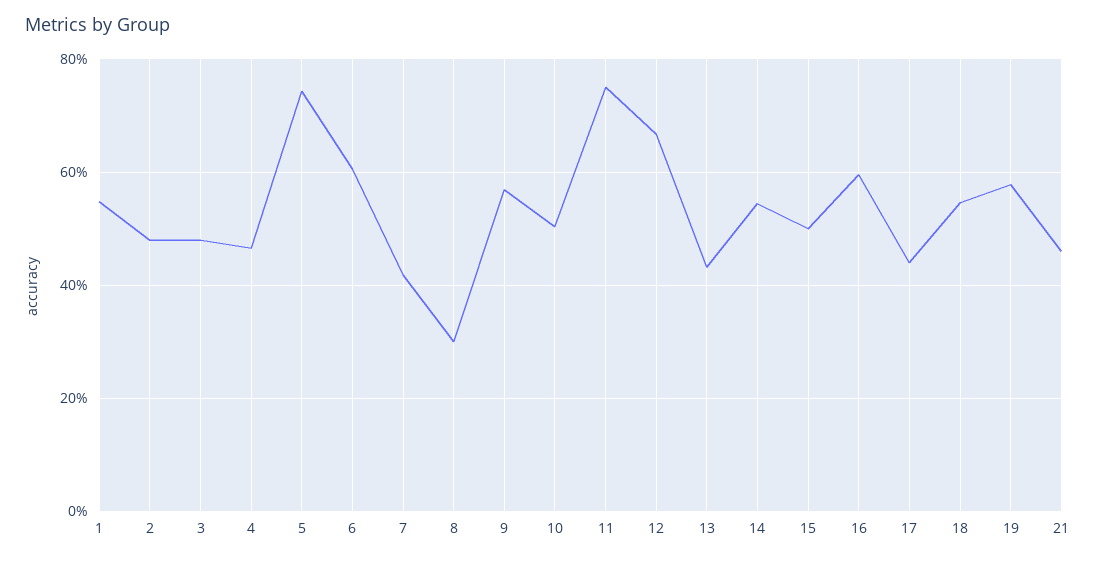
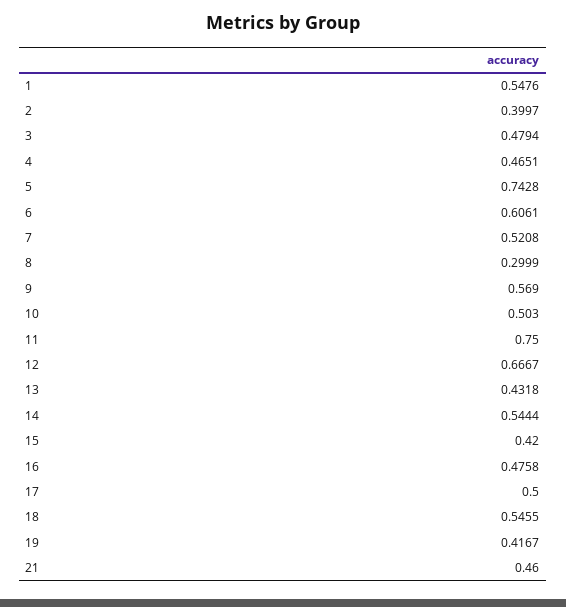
2: 0.48 -> 0.3997
7: 0.42 -> 0.5208
15: 0.5 -> 0.42
16: 0.6 -> 0.4758
17: 0.44 -> 0.5
19: 0.58 -> 0.4167

